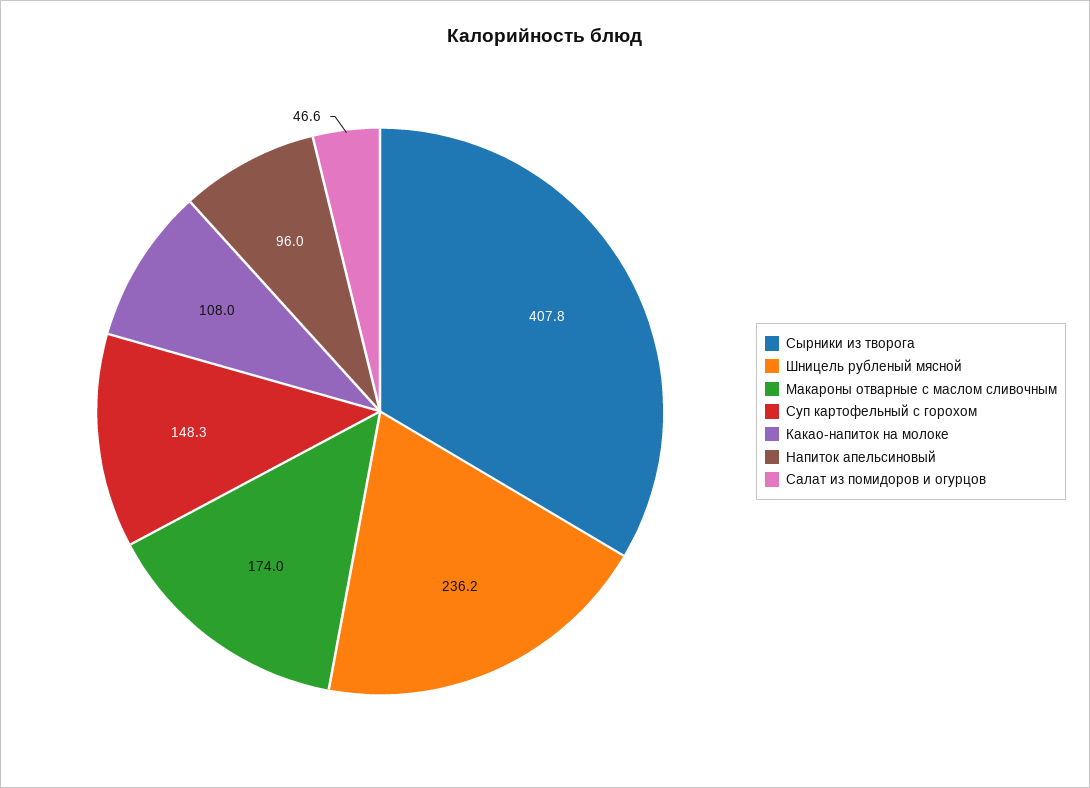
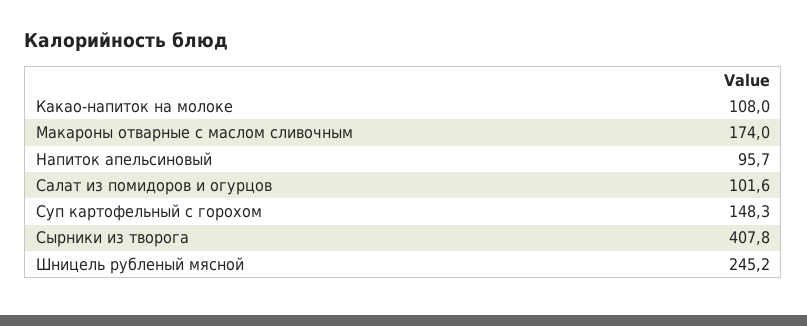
Шницель рубленый мясной: 236.2 -> 245.2
Напиток апельсиновый: 96 -> 95.7
Салат из помидоров и огурцов: 46.6 -> 101.6

